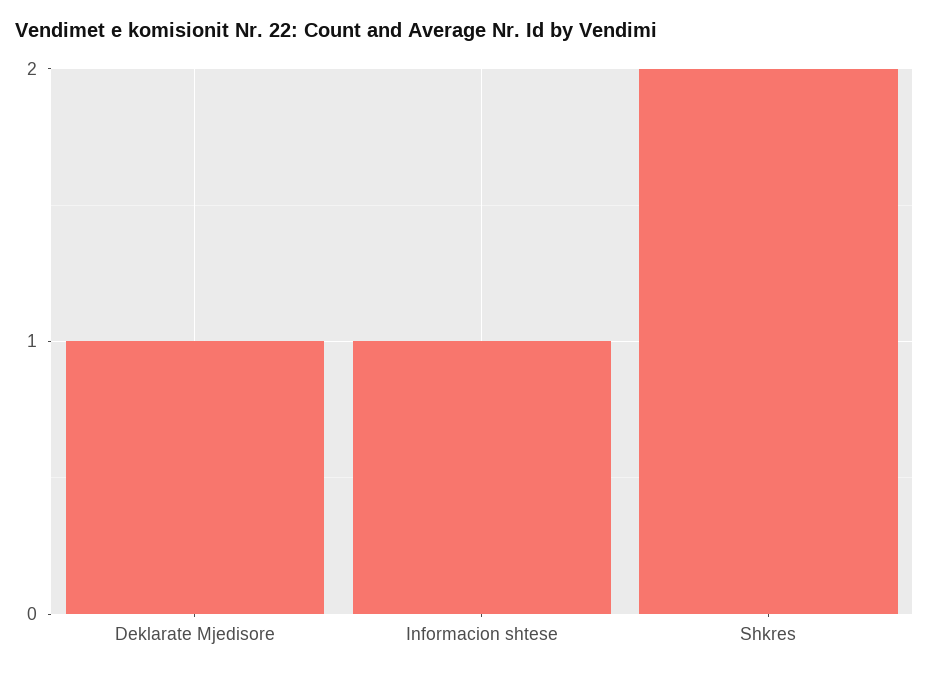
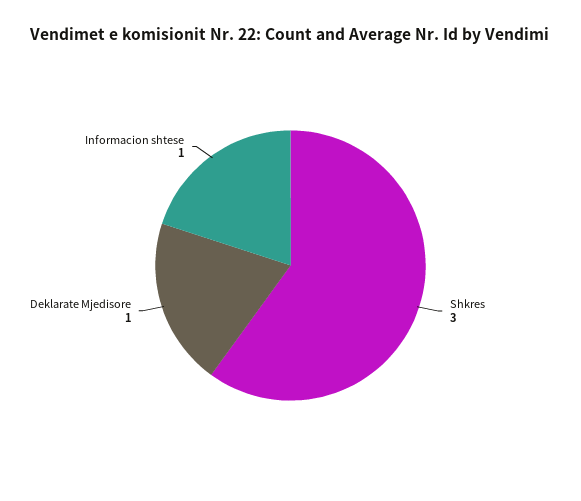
Shkres: 2 -> 3

